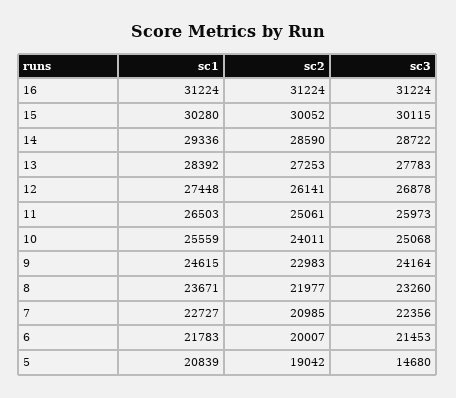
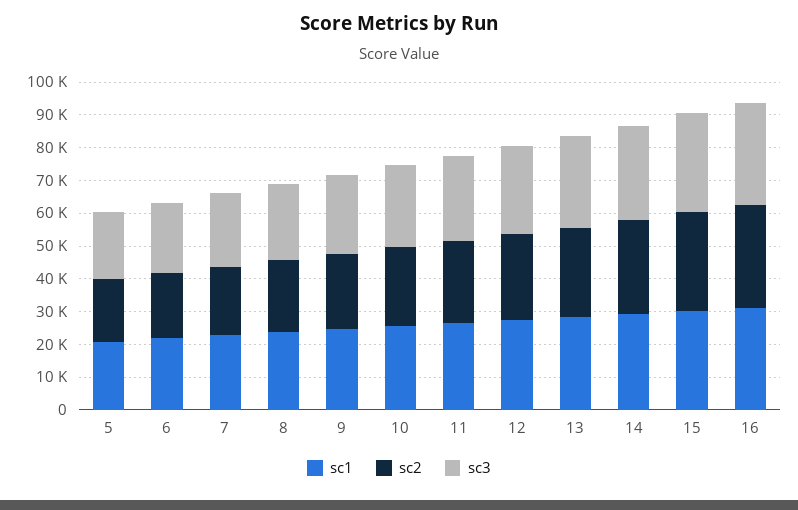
sc3, 5: 14680 -> 20000

